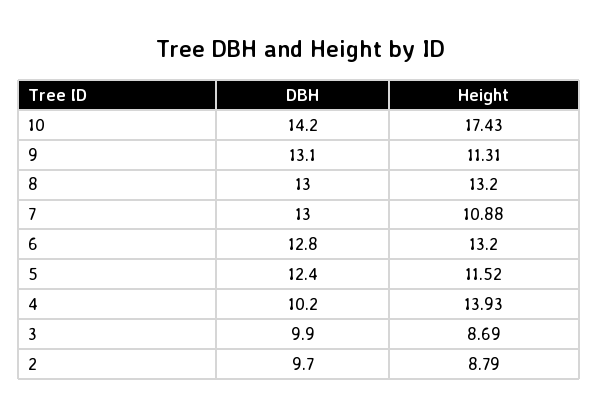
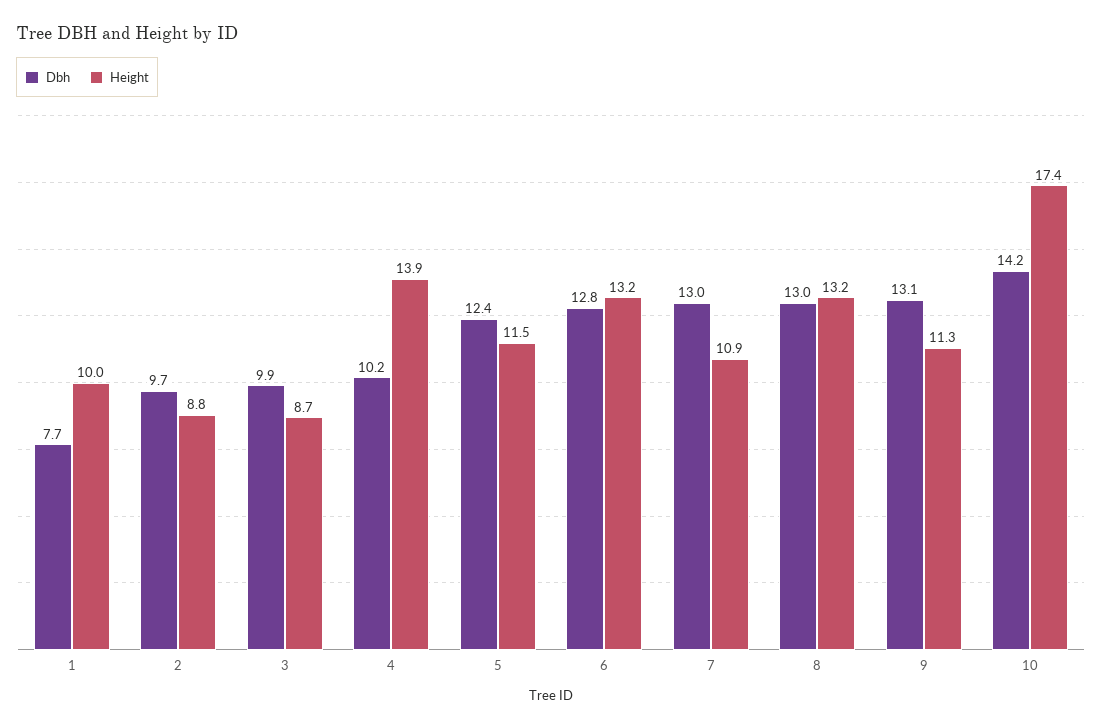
DBH, 1: none -> 7.7
Height, 1: none -> 10

